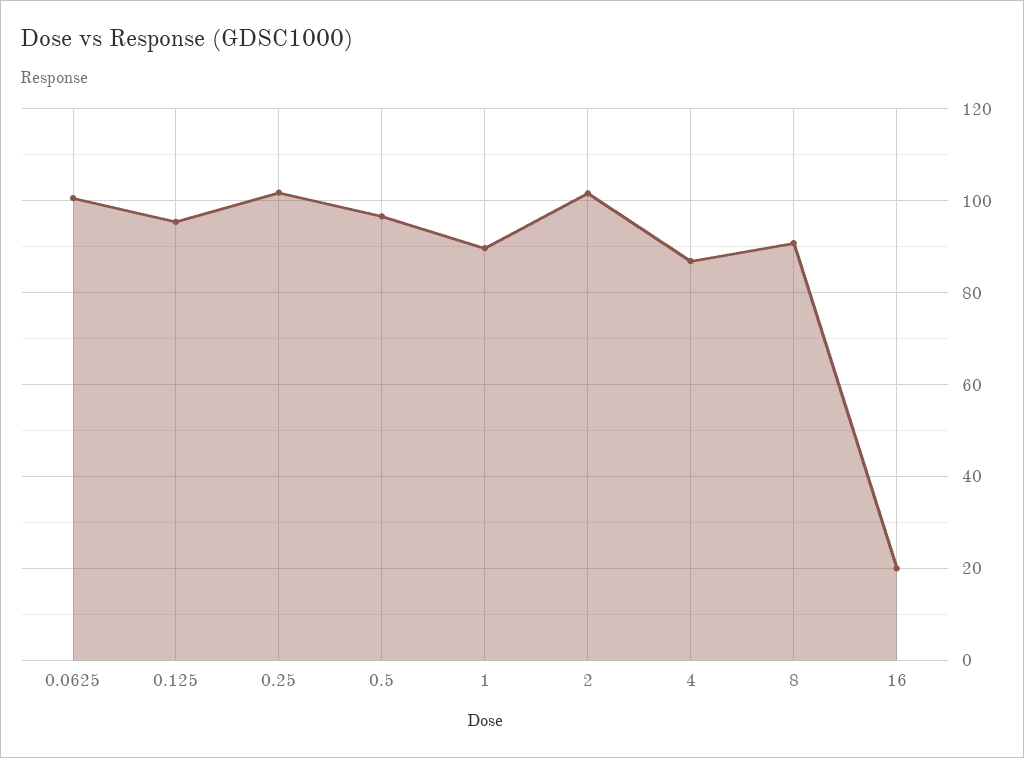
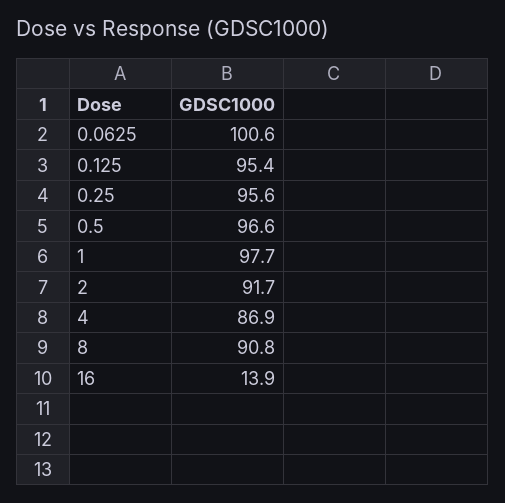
0.25: 102 -> 95.6
1: 90 -> 97.7
2: 102 -> 91.7
16: 20 -> 13.9

